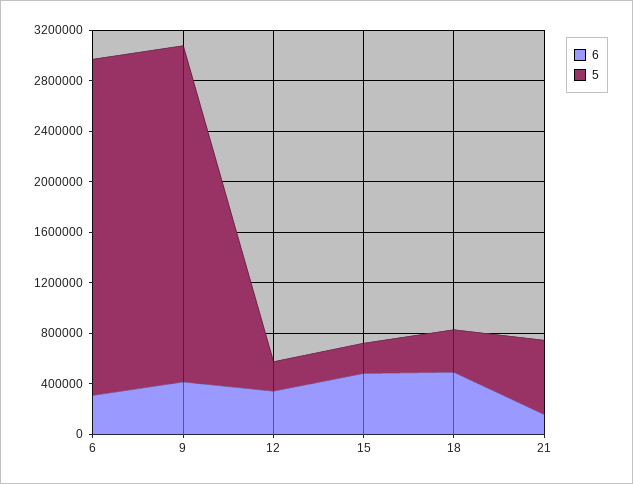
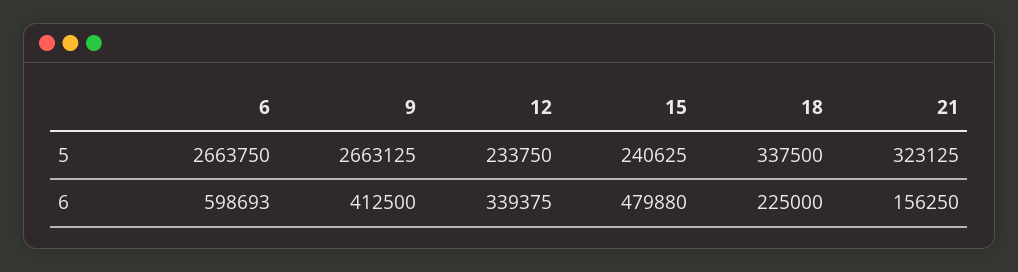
6, 6: 300000 -> 598693
6, 18: 500000 -> 225000
5, 21: 600000 -> 323125

